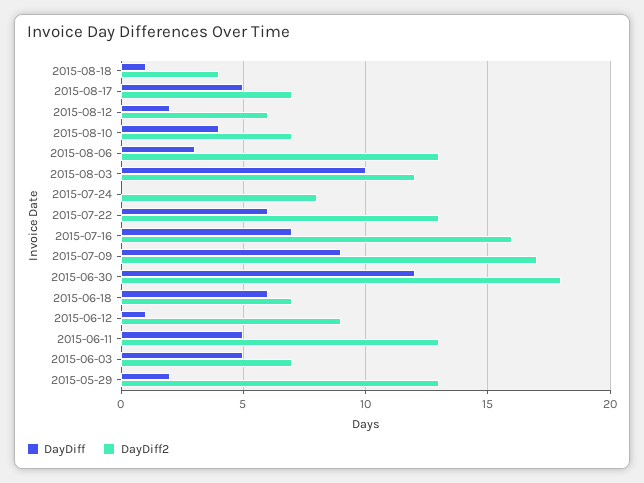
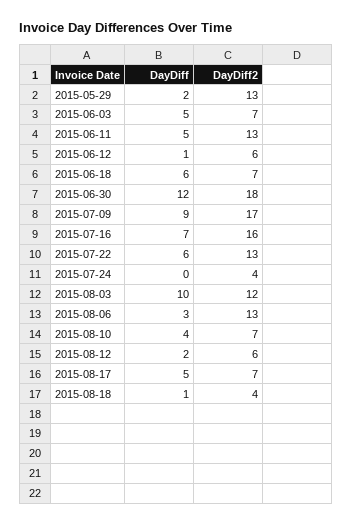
DayDiff2, 2015-07-24: 8 -> 4
DayDiff2, 2015-06-12: 9 -> 6

